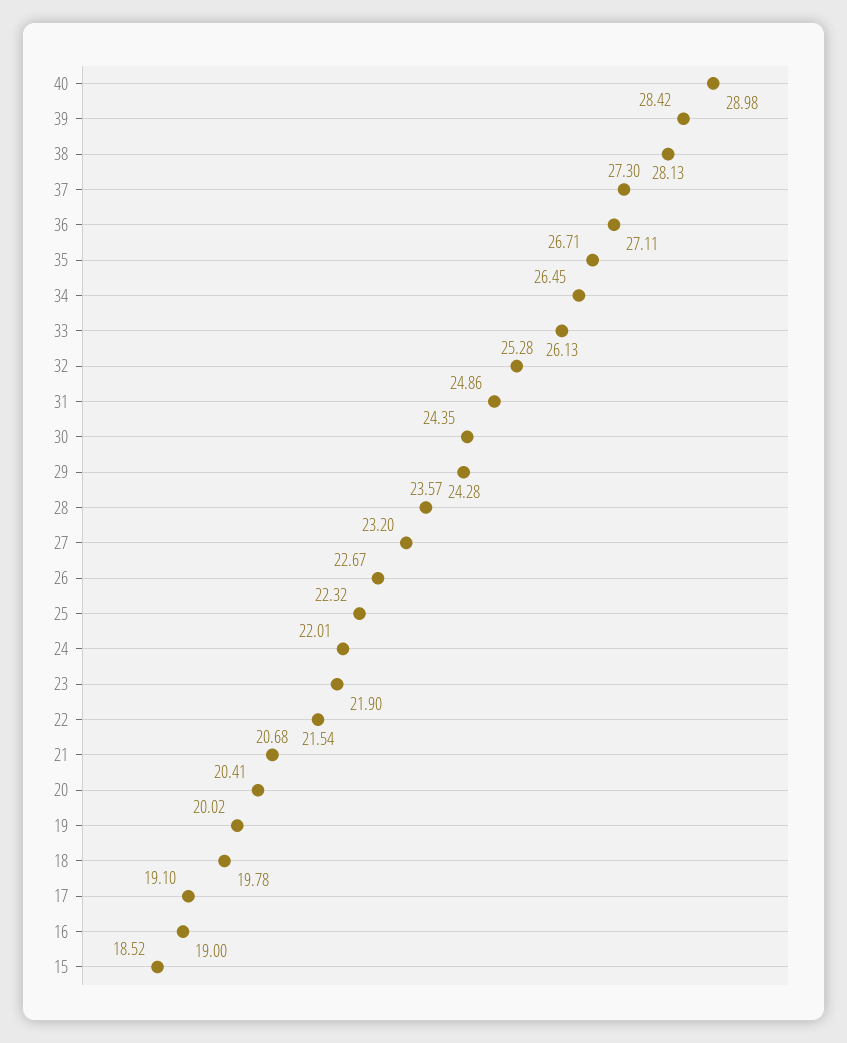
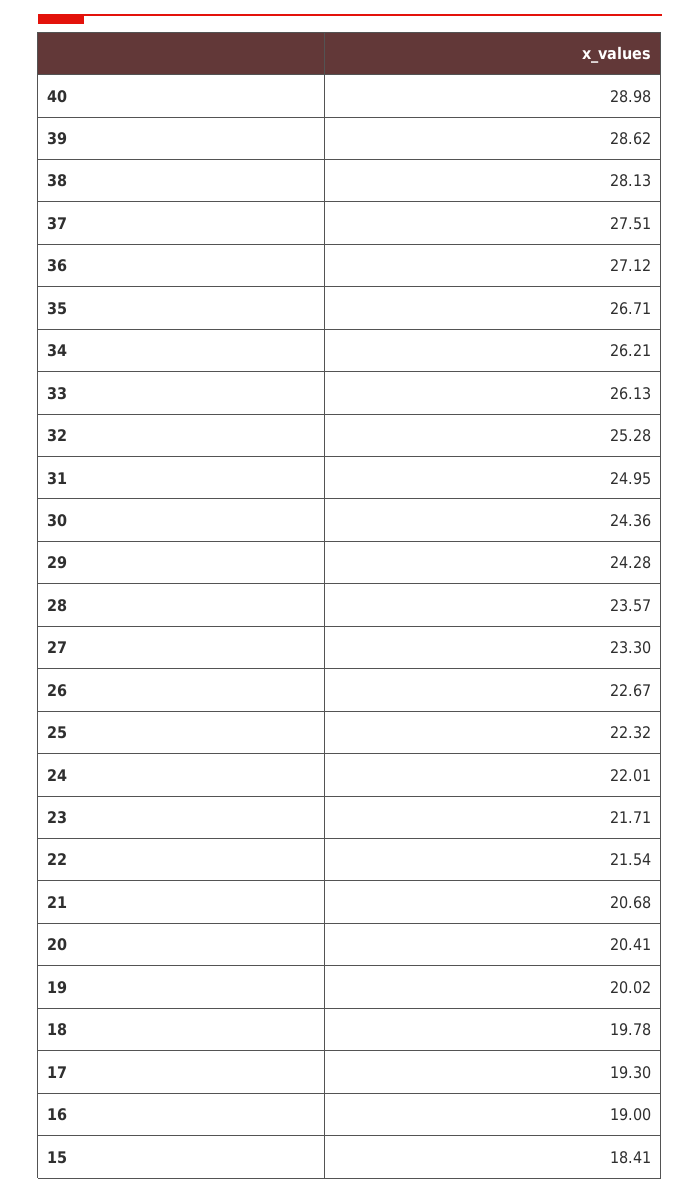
39: 28.42 -> 28.62
37: 27.3 -> 27.51
36: 27.11 -> 27.12
34: 26.45 -> 26.21
31: 24.86 -> 24.95
30: 24.35 -> 24.36
27: 23.2 -> 23.3
23: 21.9 -> 21.71
17: 19.1 -> 19.3
15: 18.52 -> 18.41

